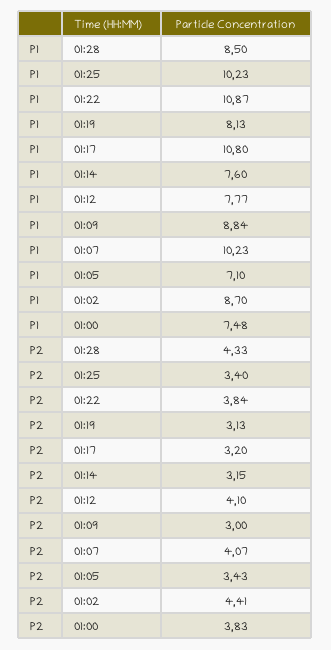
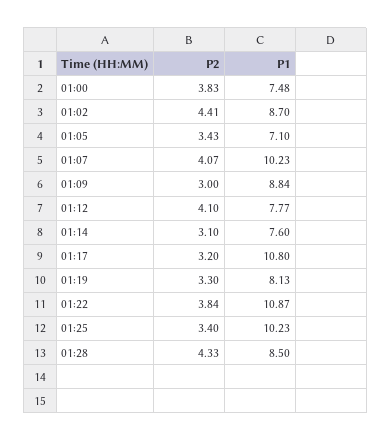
P2, 01:19: 3.13 -> 3.3
P2, 01:14: 3.15 -> 3.1

